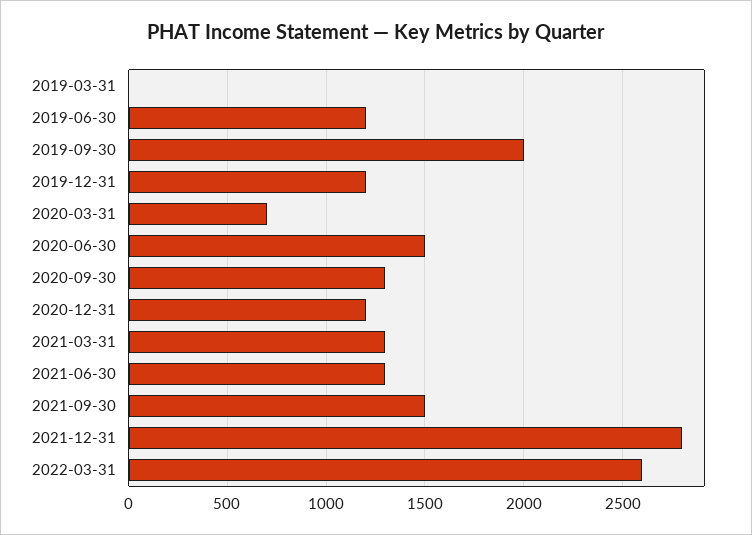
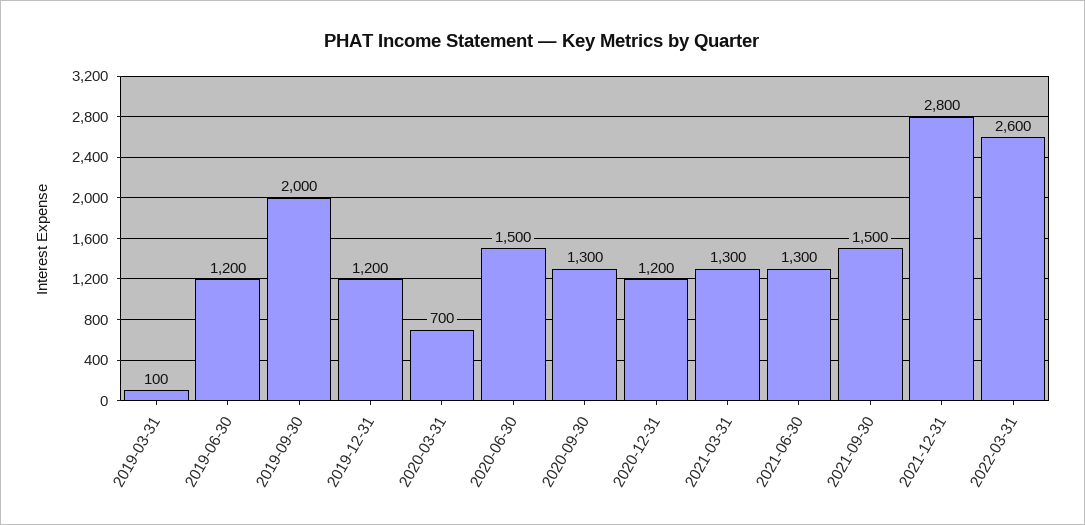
2019-03-31: 0 -> 100

